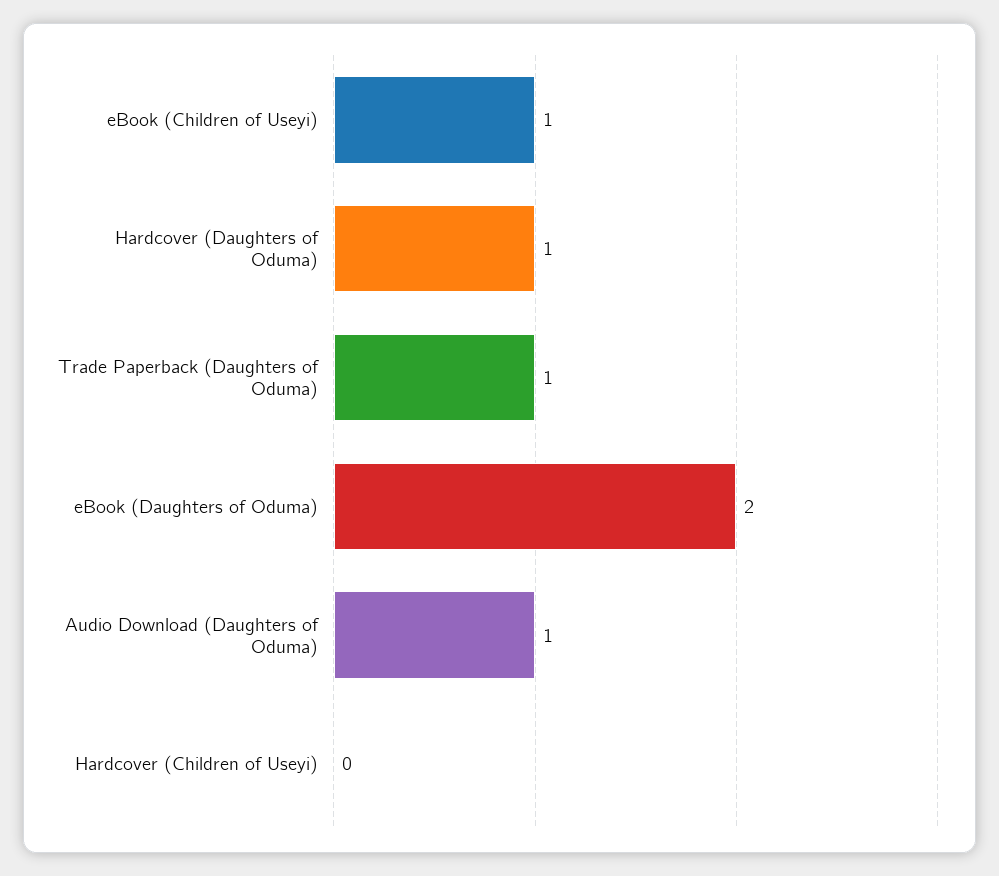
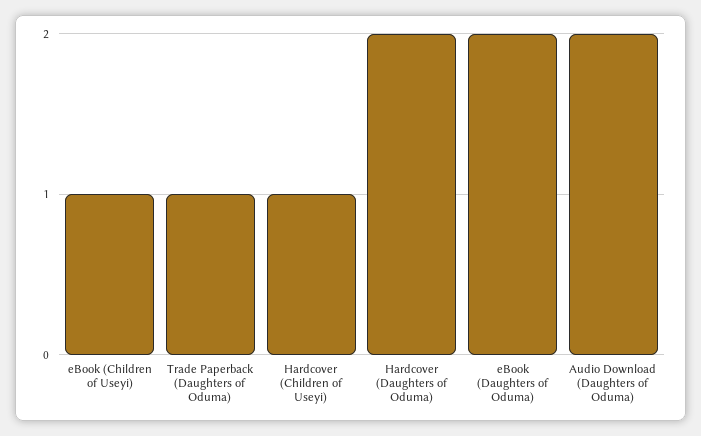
Hardcover (Daughters of Oduma): 1 -> 2
Audio Download (Daughters of Oduma): 1 -> 2
Hardcover (Children of Useyi): 0 -> 1

